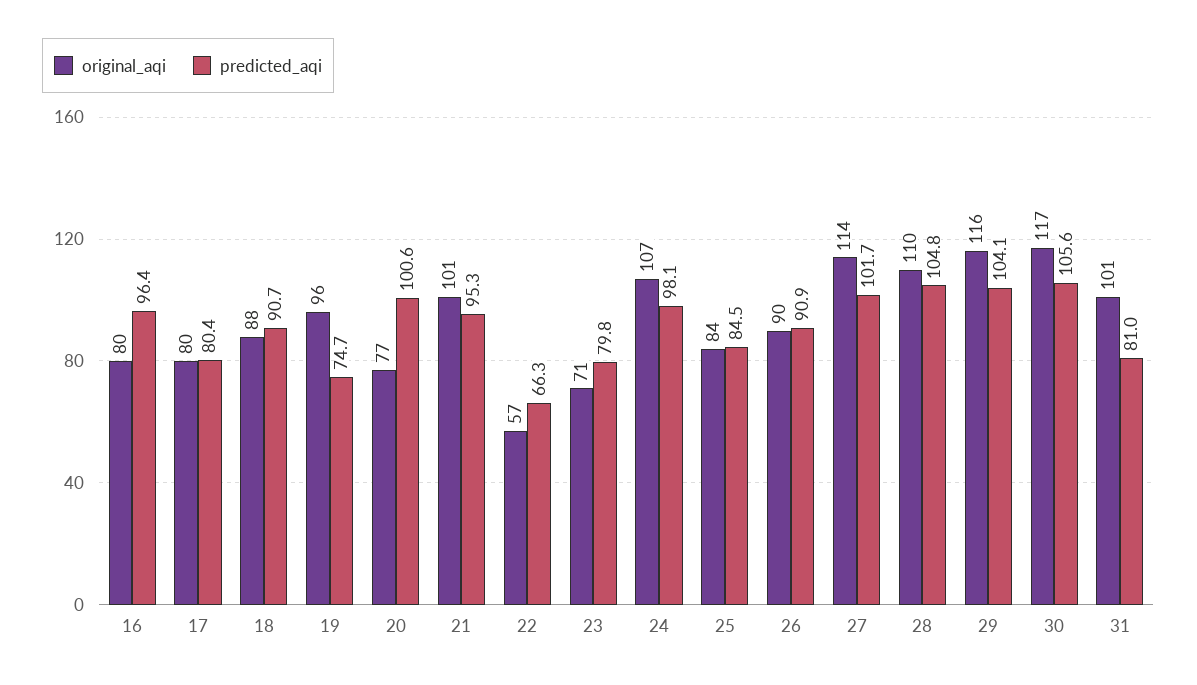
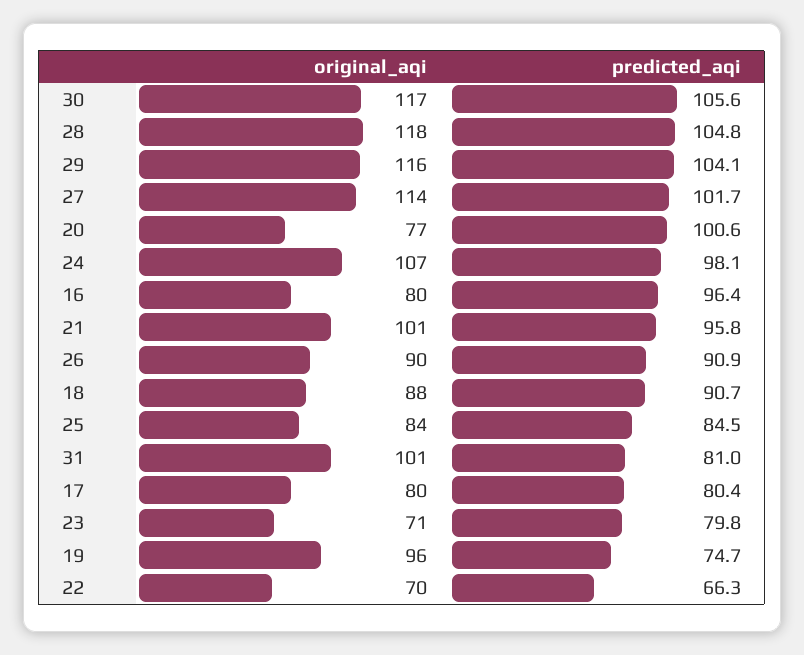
predicted_aqi, 21: 95.3 -> 95.8
original_aqi, 22: 57 -> 70
original_aqi, 28: 110 -> 118

